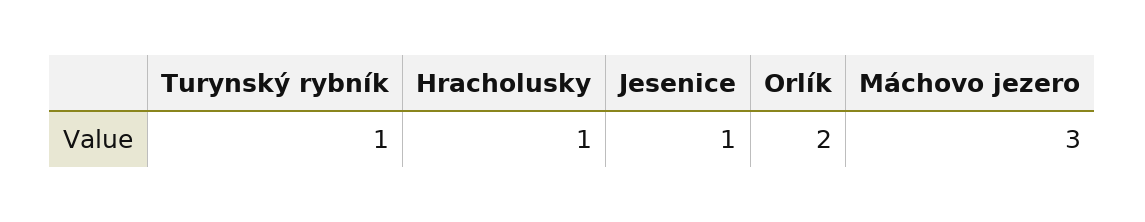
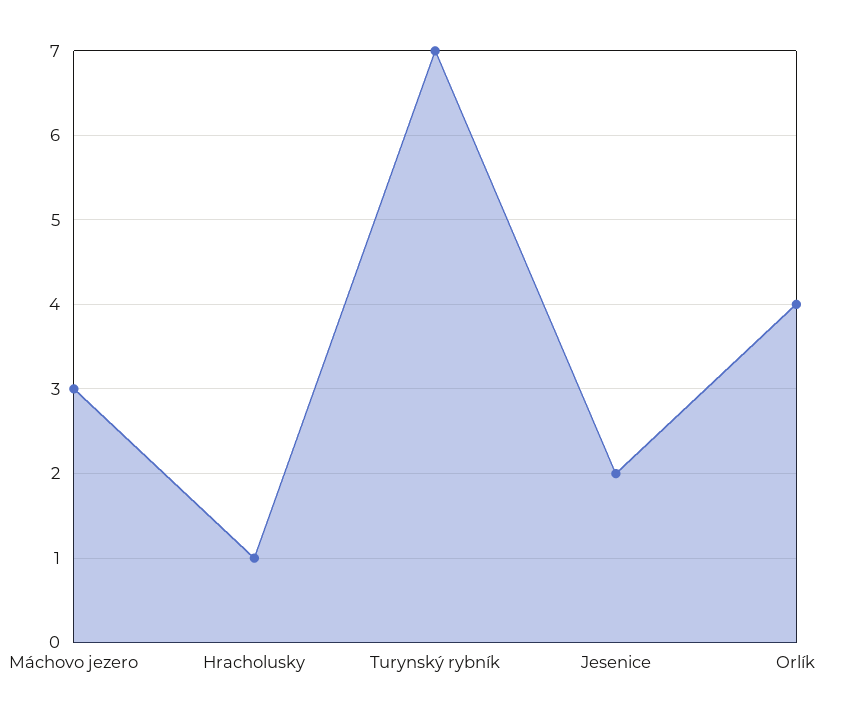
Turynský rybník: 1 -> 7
Jesenice: 1 -> 2
Orlík: 2 -> 4

